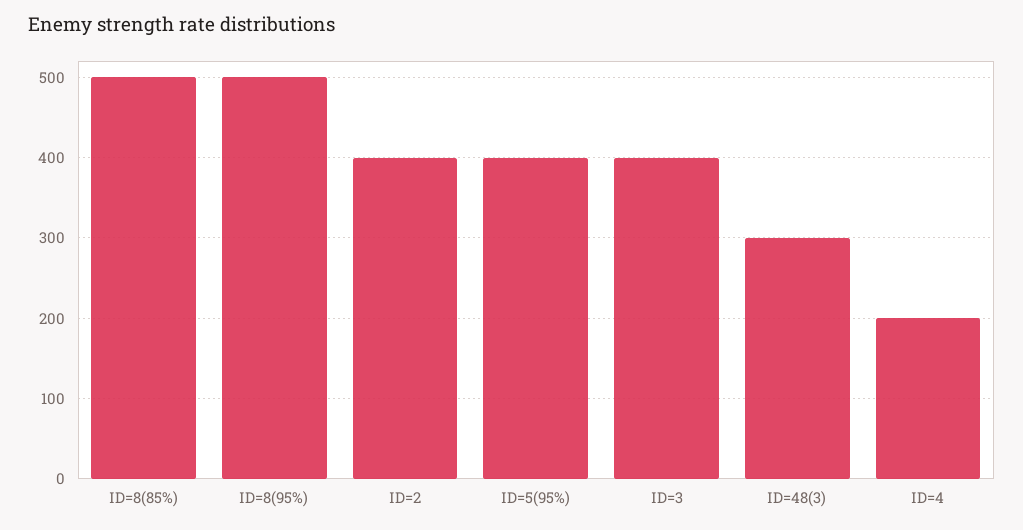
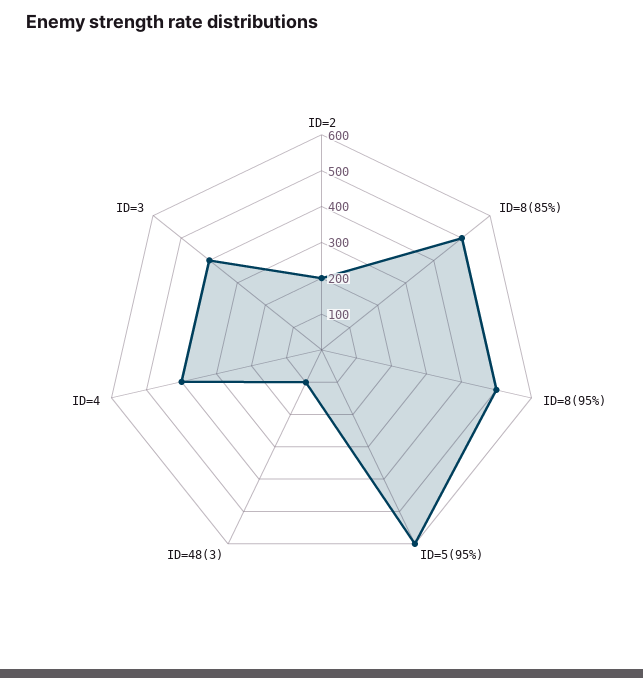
ID=2: 400 -> 200
ID=5(95%): 400 -> 600
ID=48(3): 300 -> 100
ID=4: 200 -> 400

